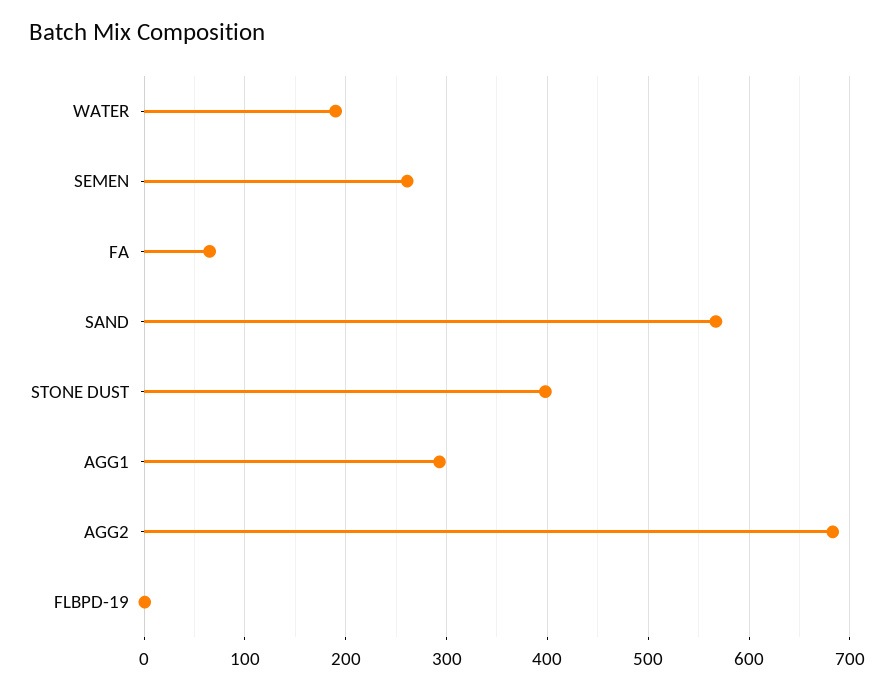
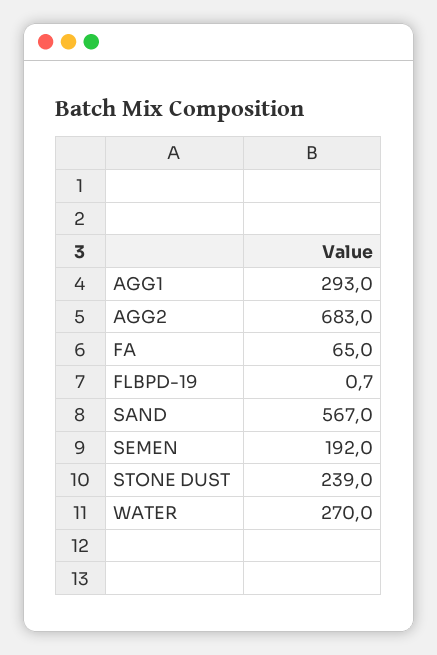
WATER: 190 -> 270
SEMEN: 260 -> 192
STONE DUST: 400 -> 239

